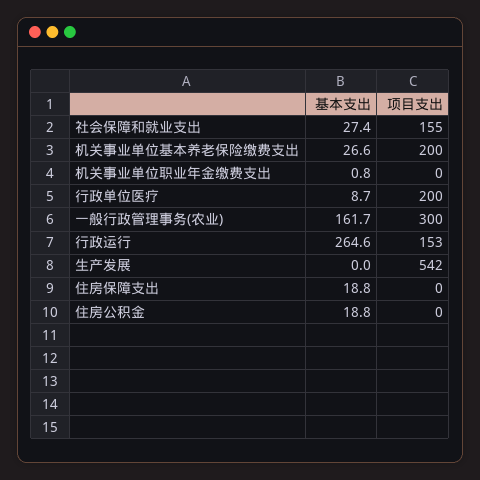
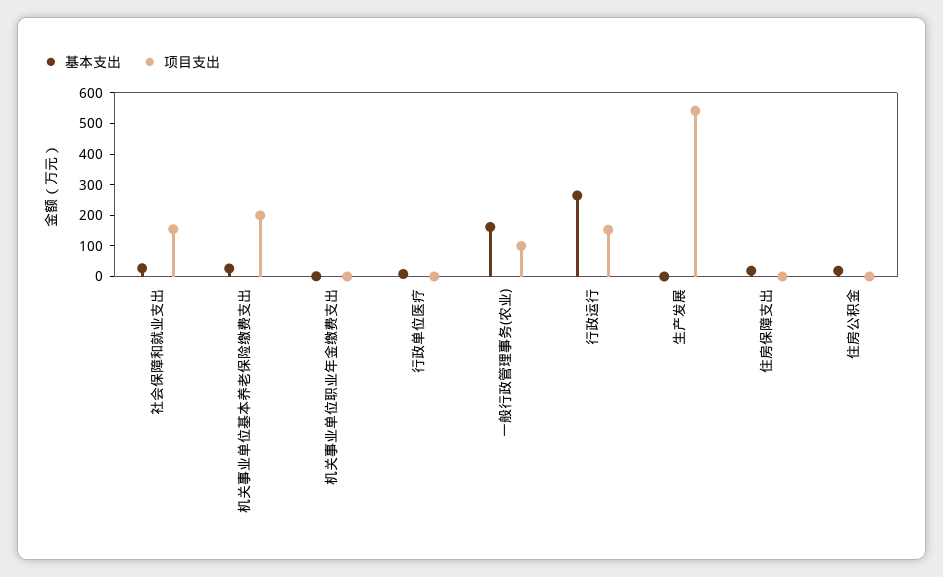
项目支出, 行政单位医疗: 200 -> 0
项目支出, 一般行政管理事务(农业): 300 -> 100

